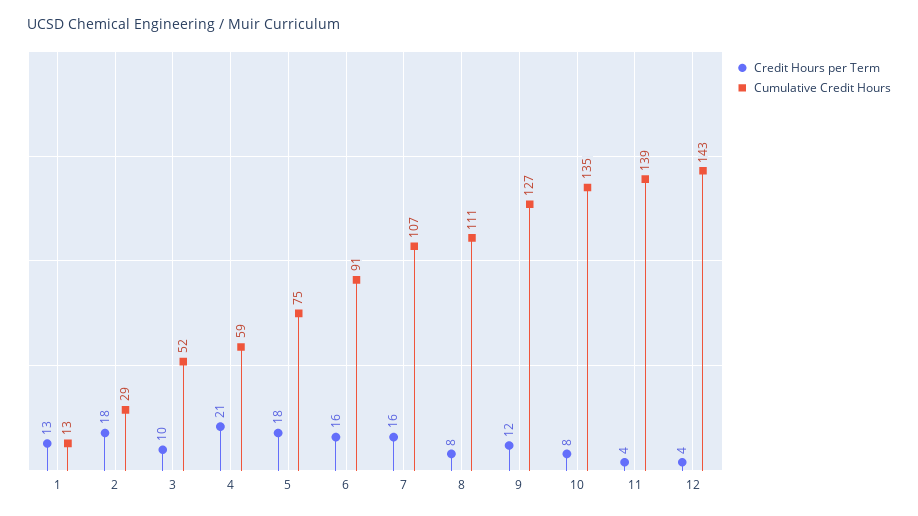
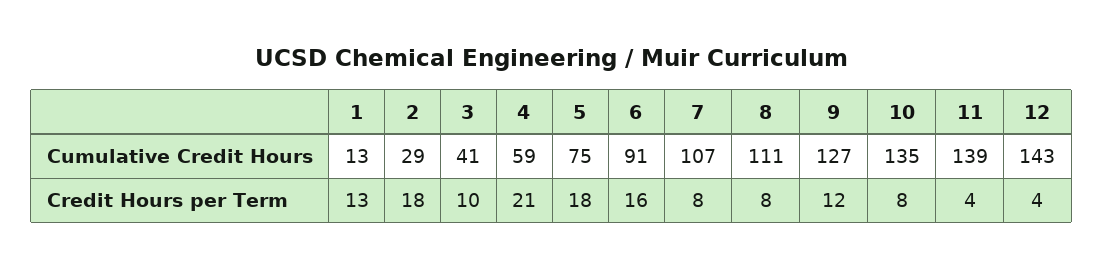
Cumulative Credit Hours, 3: 52 -> 41
Credit Hours per Term, 7: 16 -> 8

